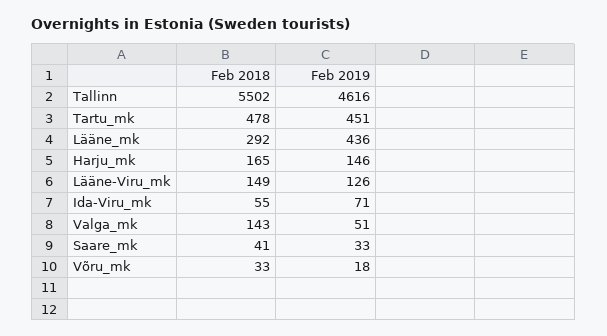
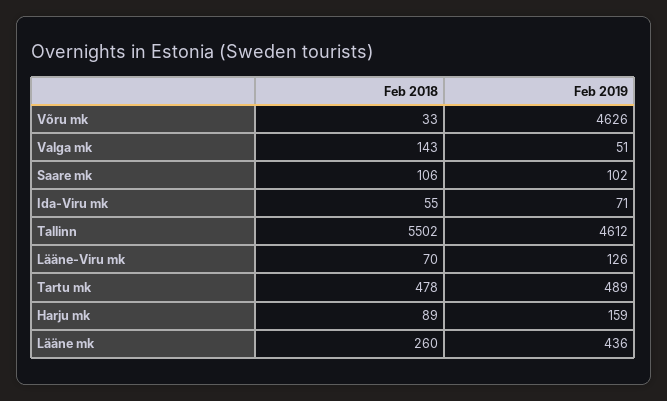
Feb 2019, Tallinn: 4616 -> 4612
Feb 2019, Tartu_mk: 451 -> 489
Feb 2018, Lääne_mk: 292 -> 260
Feb 2018, Harju_mk: 165 -> 89
Feb 2019, Harju_mk: 146 -> 159
Feb 2018, Lääne-Viru_mk: 149 -> 70
Feb 2018, Saare_mk: 41 -> 106
Feb 2019, Saare_mk: 33 -> 102
Feb 2019, Võru_mk: 18 -> 4626

